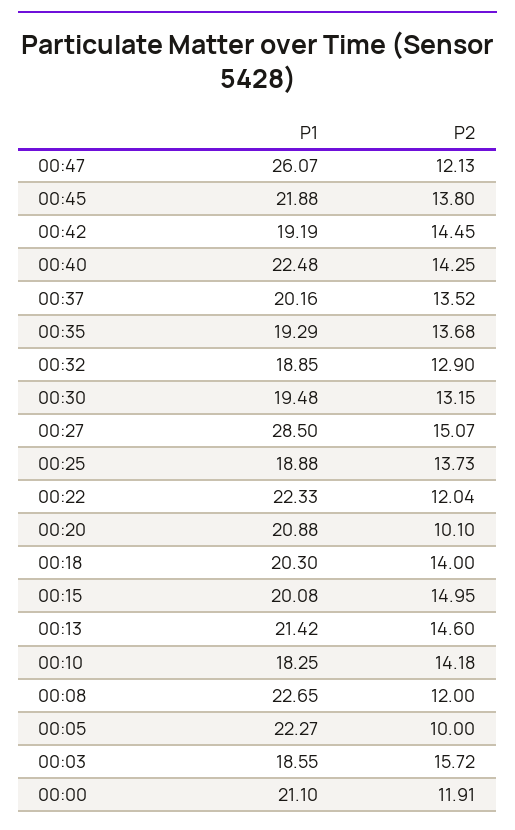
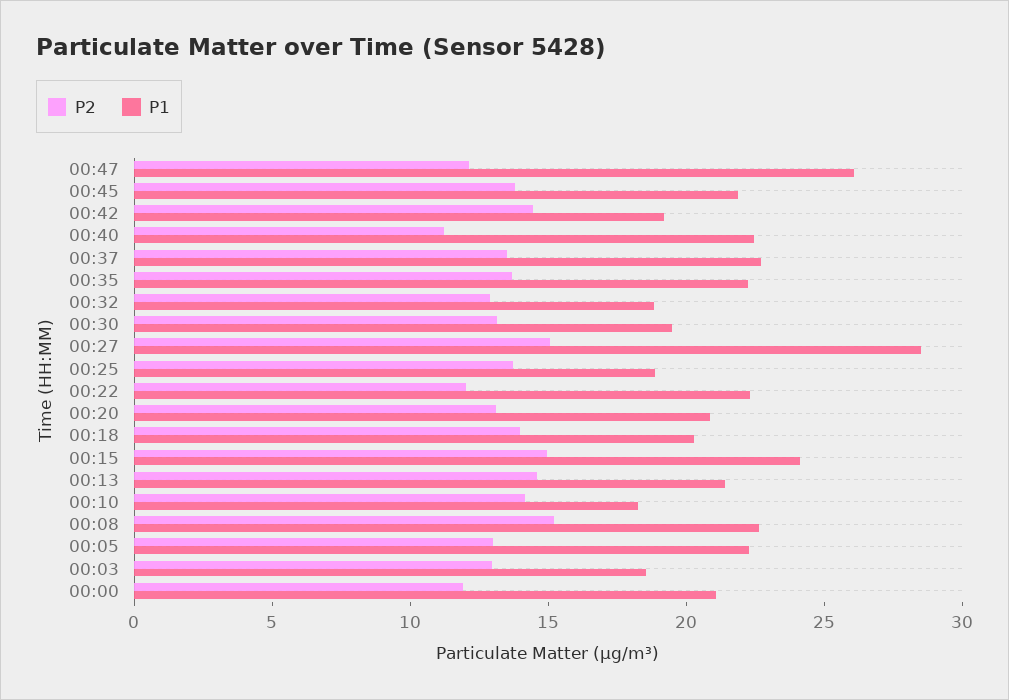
P2, 00:40: 14.25 -> 11
P1, 00:37: 20.16 -> 23
P1, 00:35: 19.29 -> 22
P2, 00:20: 10.1 -> 13
P1, 00:15: 20.08 -> 24
P2, 00:08: 12 -> 15
P2, 00:05: 10 -> 13
P2, 00:03: 15.72 -> 13

